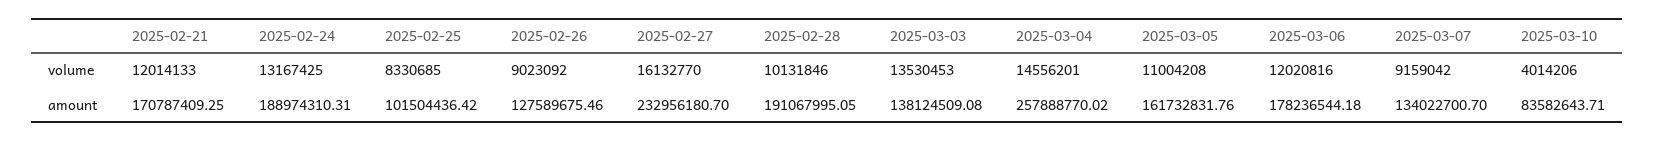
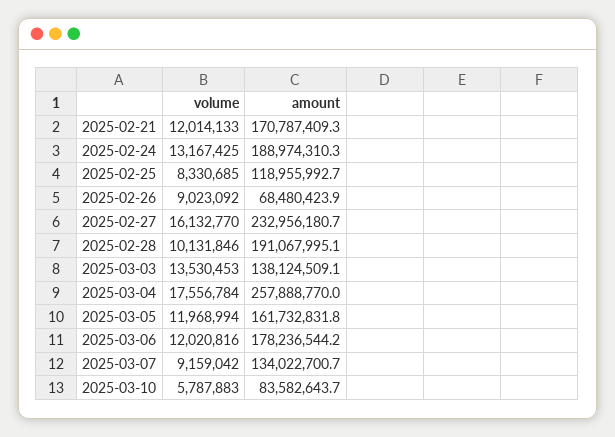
2025-03-04, volume: 14556201 -> 17556784
2025-03-05, volume: 11004208 -> 11968994
2025-03-10, volume: 4014206 -> 5787883
2025-02-25, amount: 101504436.42 -> 118955992.7
2025-02-26, amount: 127589675.46 -> 68480423.9

